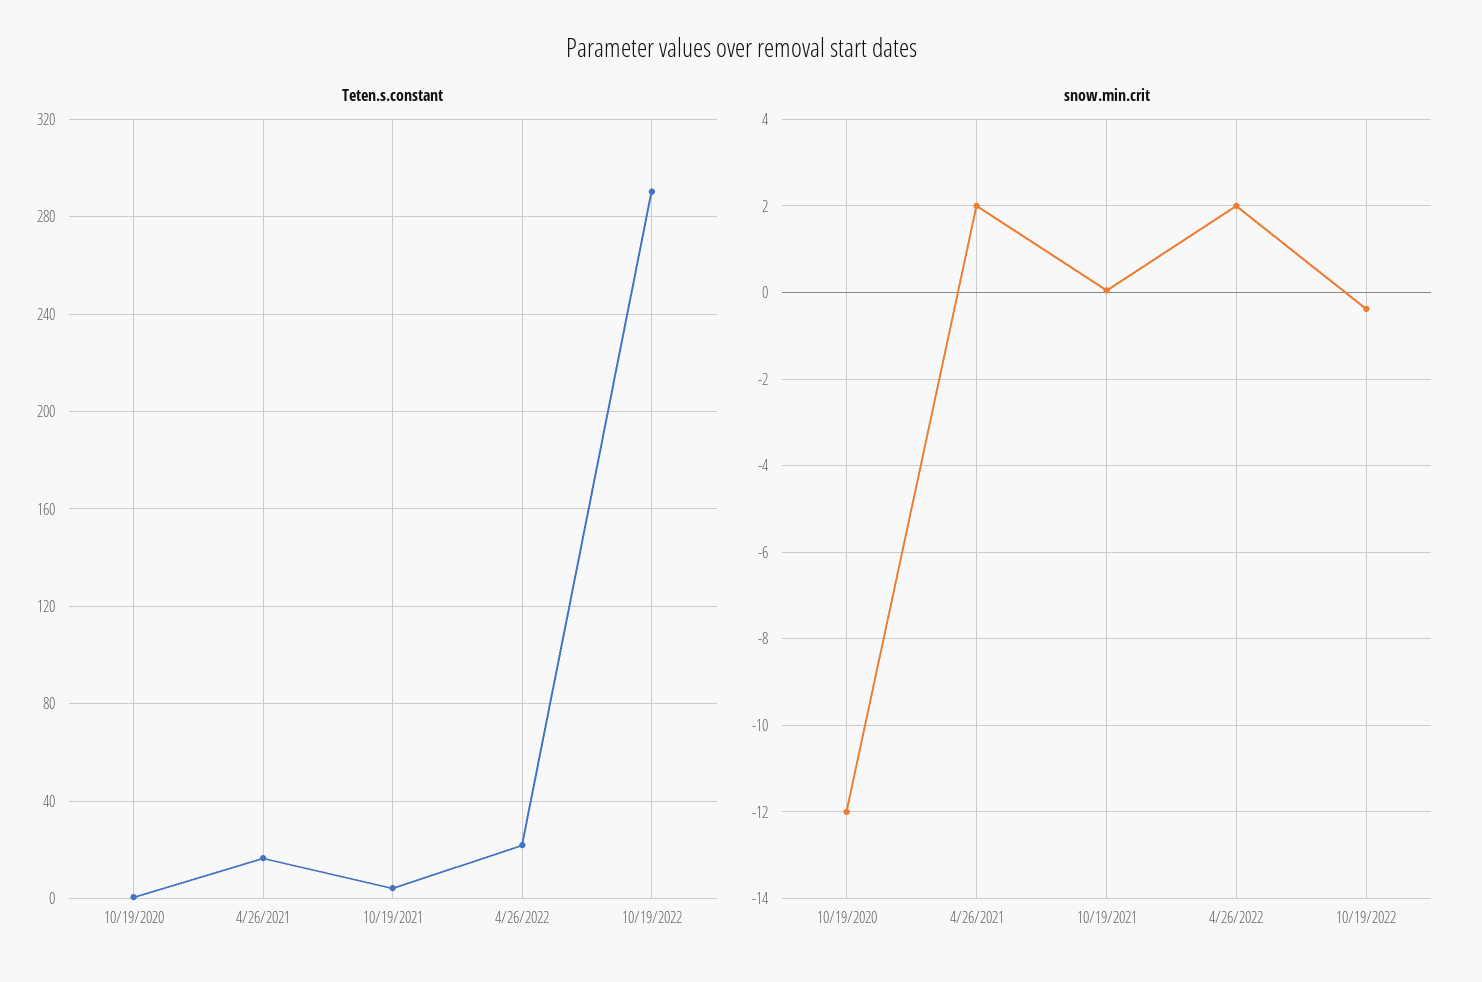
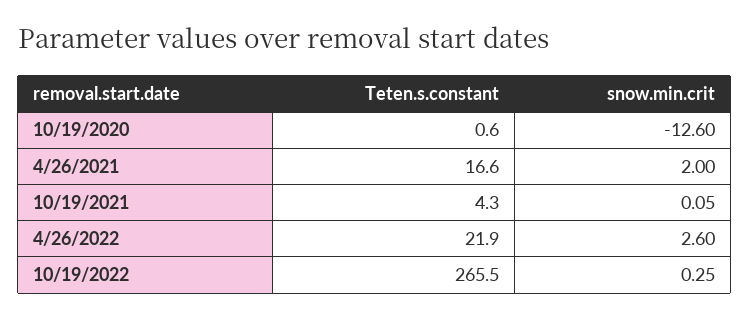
Teten.s.constant, 10/19/2022: 290 -> 265.5
snow.min.crit, 10/19/2020: -12 -> -12.6
snow.min.crit, 4/26/2022: 2 -> 2.6
snow.min.crit, 10/19/2022: -0.4 -> 0.25

